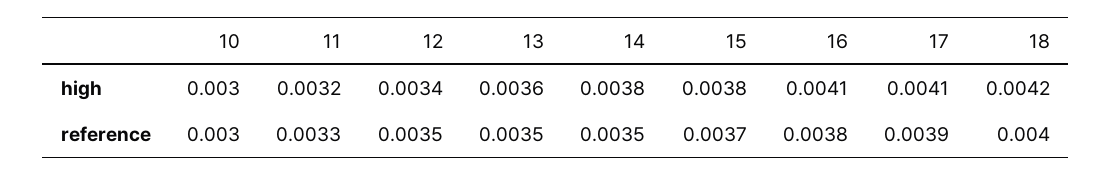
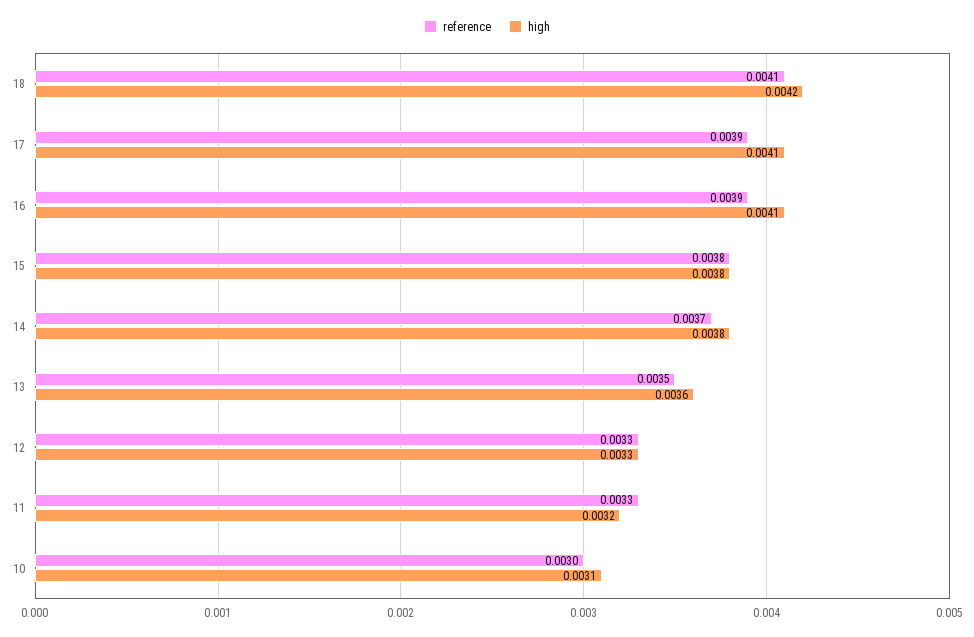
high, 10: 0.003 -> 0.0031
high, 12: 0.0034 -> 0.0033
reference, 12: 0.0035 -> 0.0033
reference, 14: 0.0035 -> 0.0037
reference, 15: 0.0037 -> 0.0038
reference, 16: 0.0038 -> 0.0039
reference, 18: 0.004 -> 0.0041

